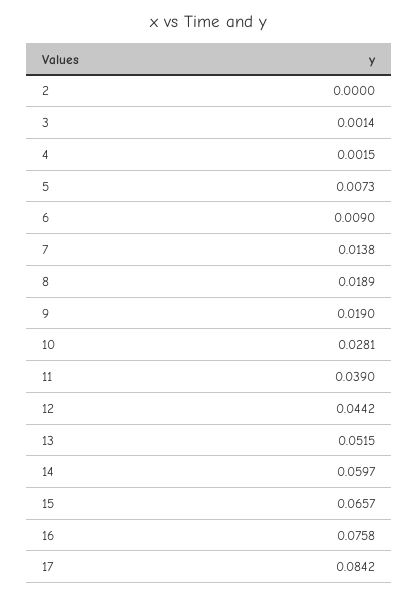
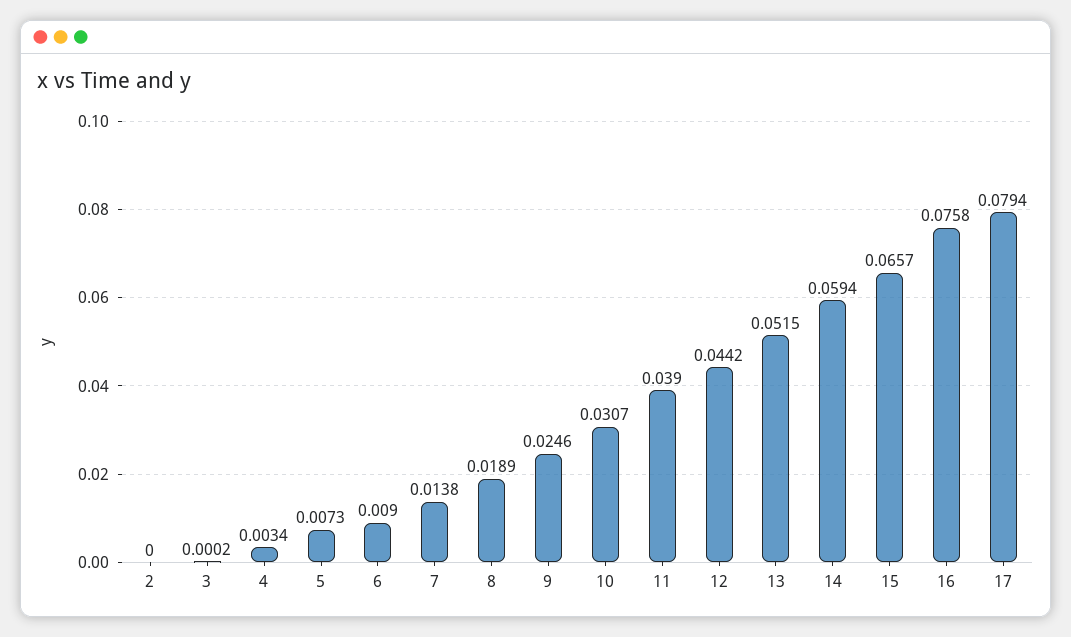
3: 0.0014 -> 0.0002
4: 0.0015 -> 0.0034
9: 0.019 -> 0.0246
10: 0.0281 -> 0.0307
14: 0.0597 -> 0.0594
17: 0.0842 -> 0.0794

